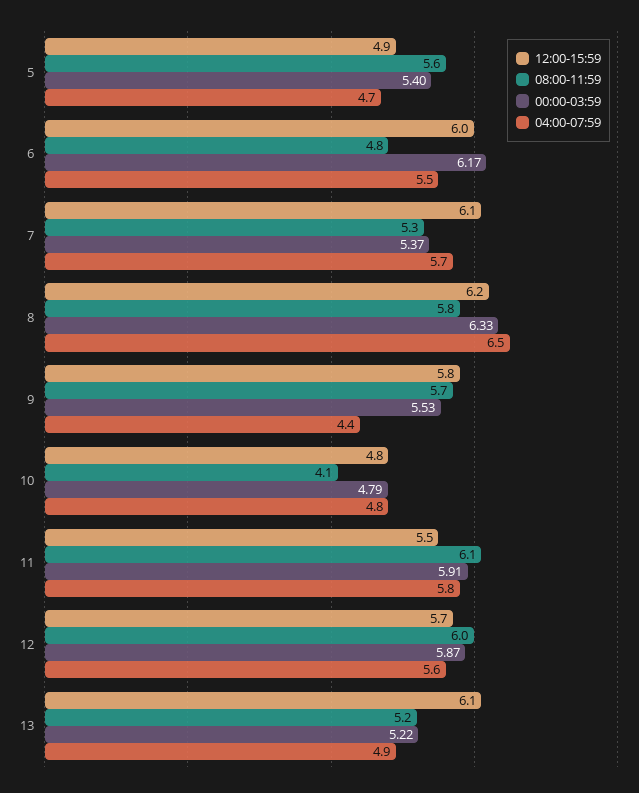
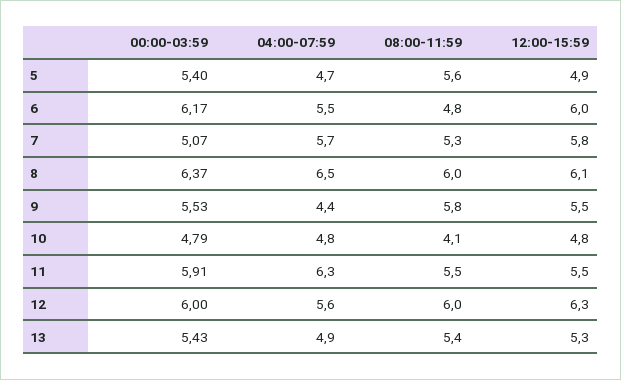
12:00-15:59, 7: 6.1 -> 5.8
00:00-03:59, 7: 5.37 -> 5.07
12:00-15:59, 8: 6.2 -> 6.1
08:00-11:59, 8: 5.8 -> 6
00:00-03:59, 8: 6.33 -> 6.37
12:00-15:59, 9: 5.8 -> 5.5
08:00-11:59, 9: 5.7 -> 5.8
08:00-11:59, 11: 6.1 -> 5.5
04:00-07:59, 11: 5.8 -> 6.3
12:00-15:59, 12: 5.7 -> 6.3
00:00-03:59, 12: 5.87 -> 6
12:00-15:59, 13: 6.1 -> 5.3
08:00-11:59, 13: 5.2 -> 5.4
00:00-03:59, 13: 5.22 -> 5.43

